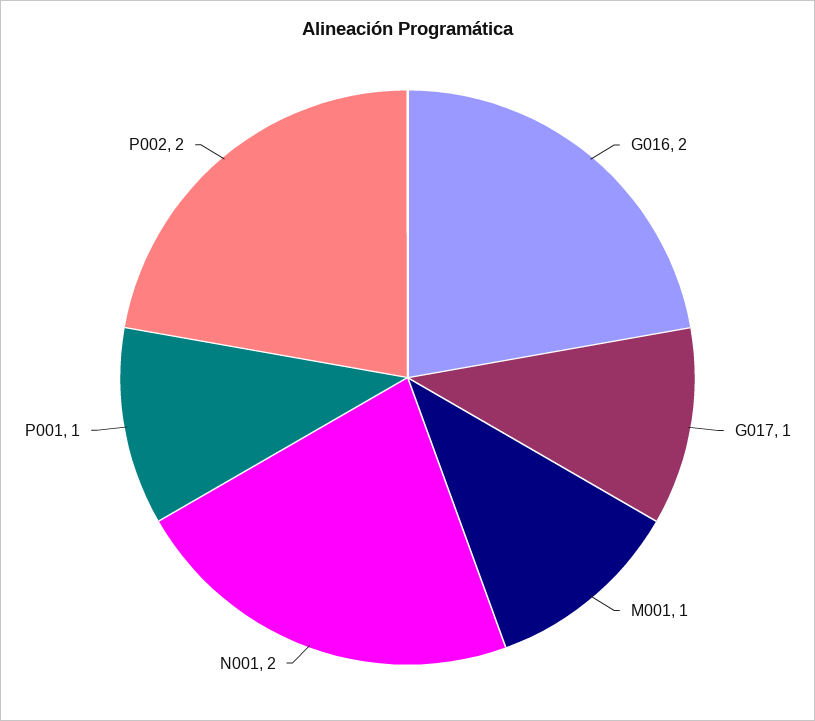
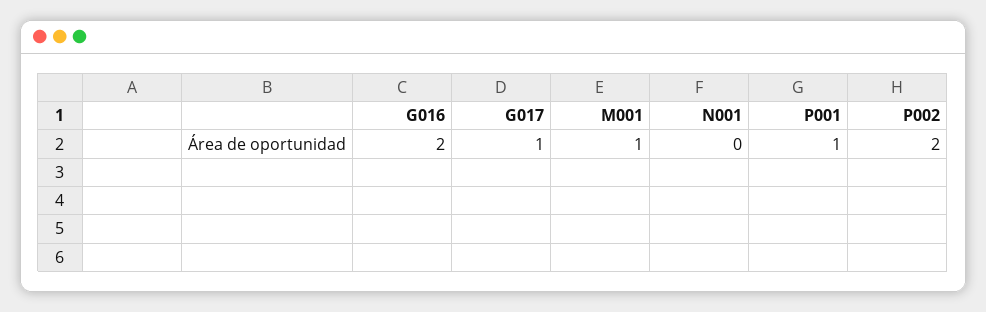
N001: 2 -> 0

